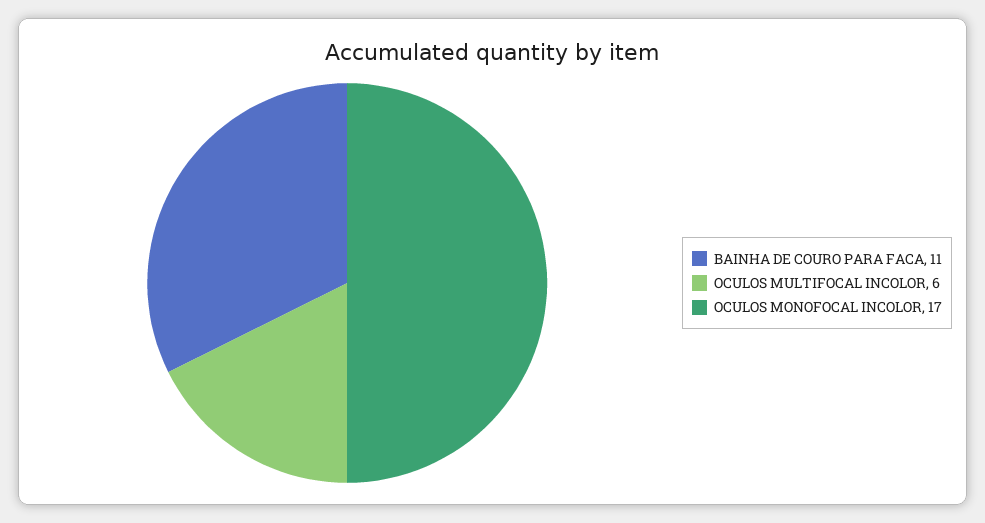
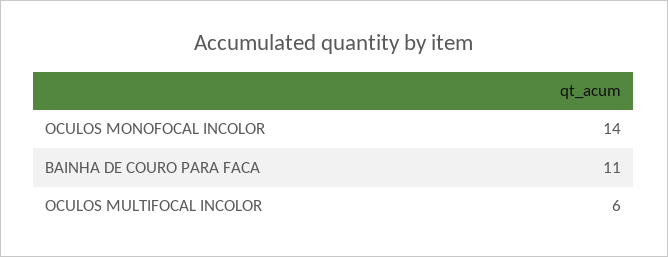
OCULOS MONOFOCAL INCOLOR: 17 -> 14

